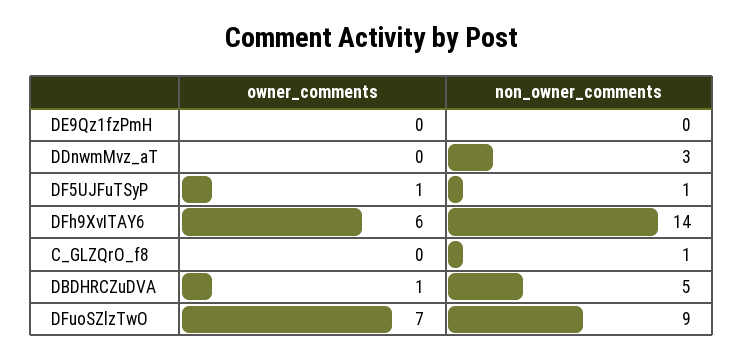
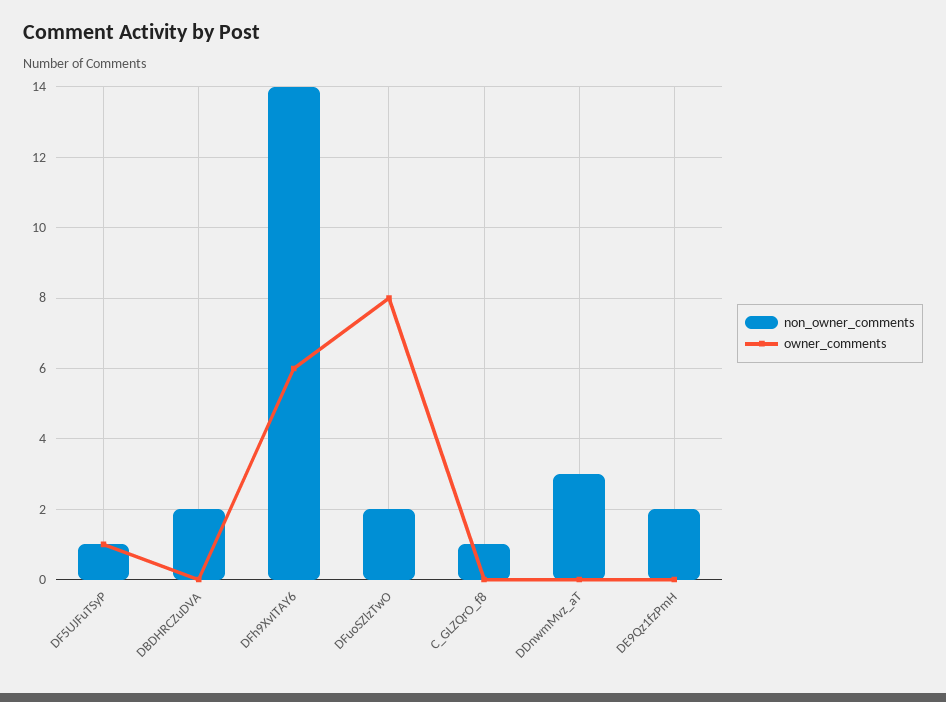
non_owner_comments, DE9Qz1fzPmH: 0 -> 2
owner_comments, DBDHRCZuDVA: 1 -> 0
non_owner_comments, DBDHRCZuDVA: 5 -> 2
owner_comments, DFuoSZlzTwO: 7 -> 8
non_owner_comments, DFuoSZlzTwO: 9 -> 2

